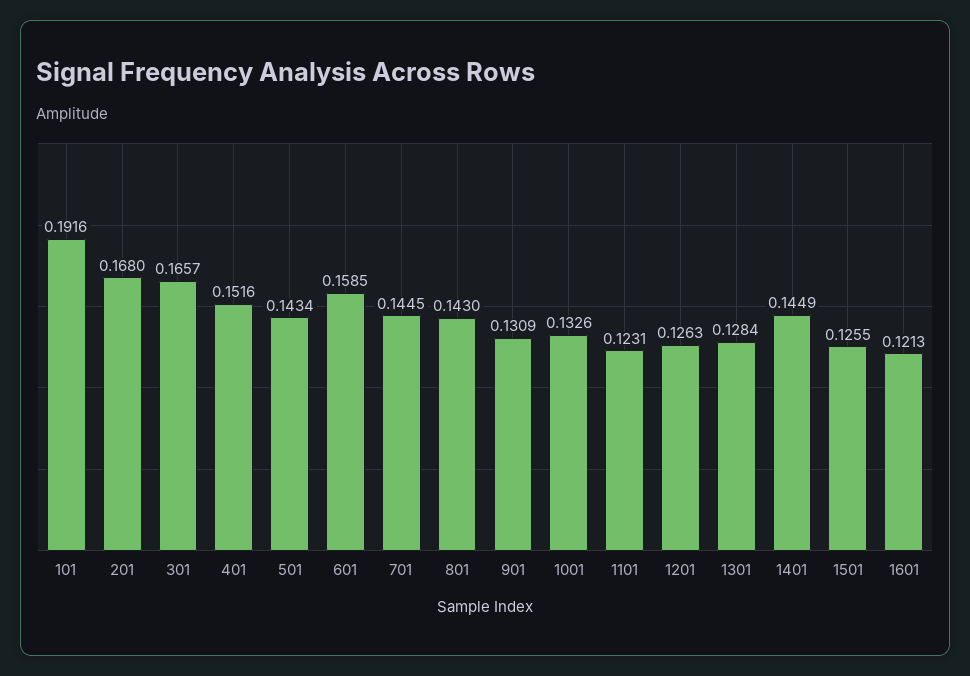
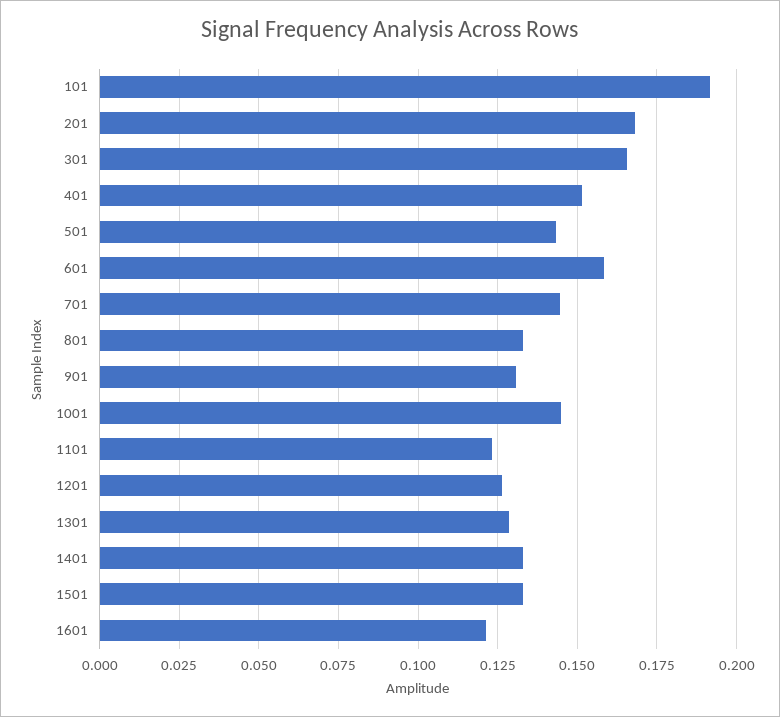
801: 0.143 -> 0.1325
1001: 0.1326 -> 0.145
1401: 0.1449 -> 0.1325
1501: 0.1255 -> 0.1325

